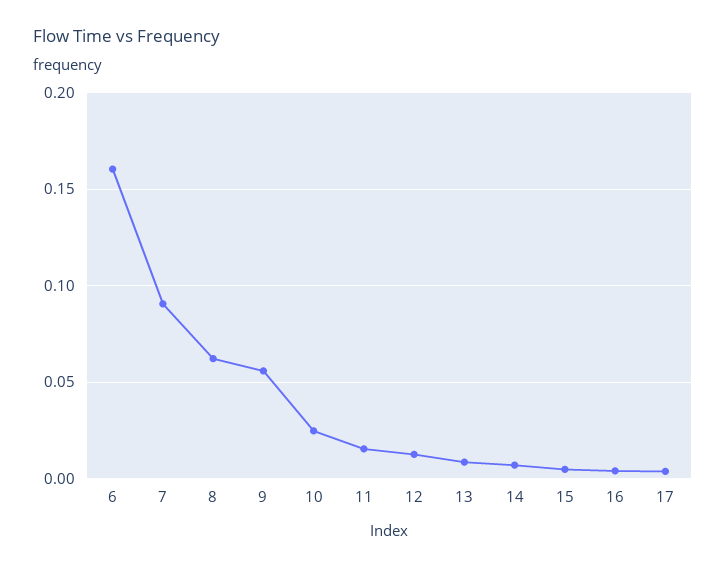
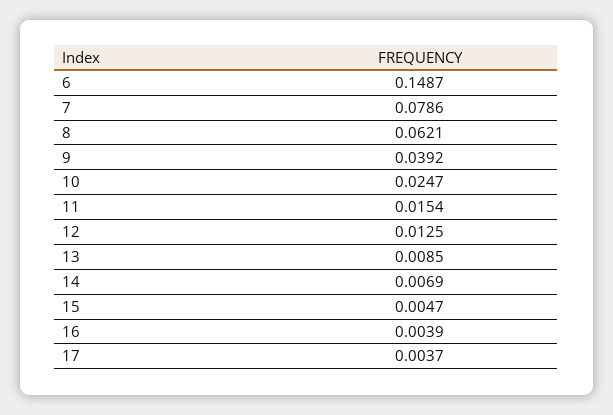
6: 0.16 -> 0.1487
7: 0.09 -> 0.0786
9: 0.055 -> 0.0392

